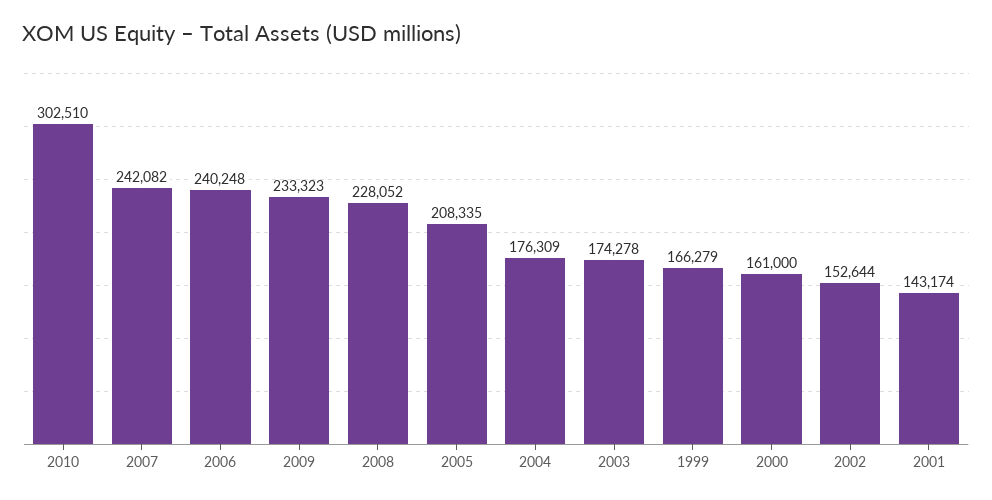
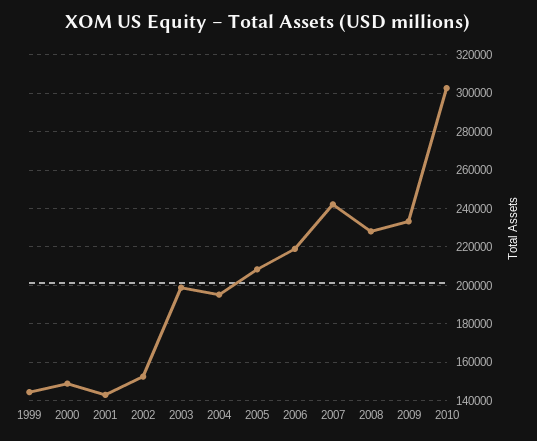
2006: 240248 -> 220000
2004: 176309 -> 195000
2003: 174278 -> 200000
1999: 166279 -> 145000
2000: 161000 -> 150000

